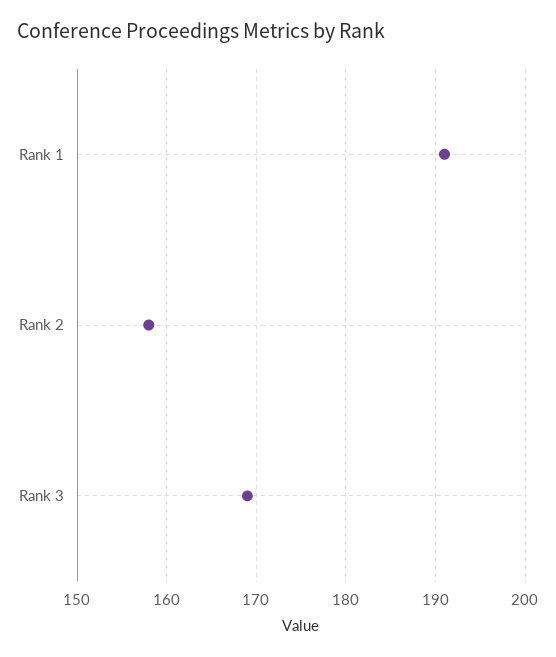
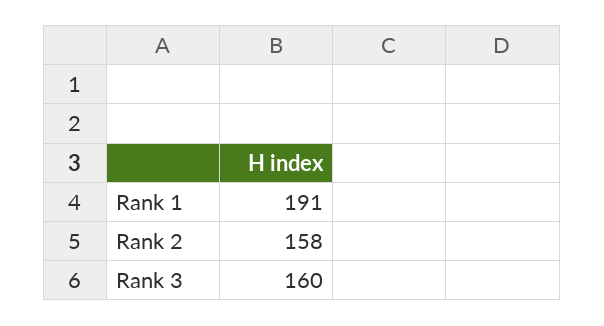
Rank 3: 169 -> 160

